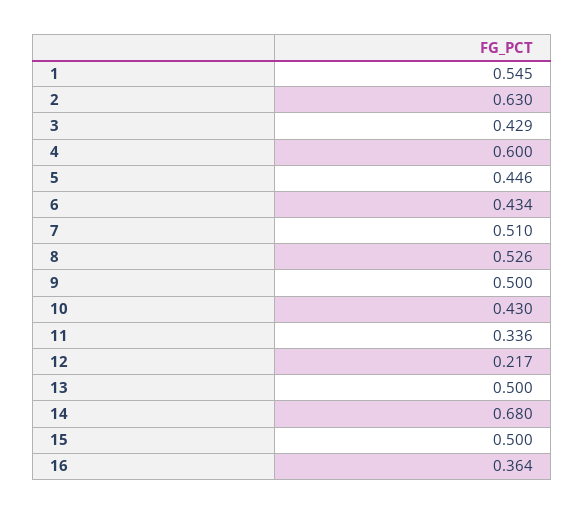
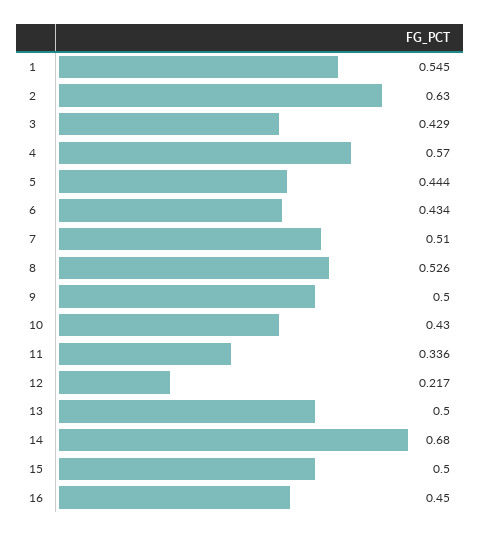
4: 0.6 -> 0.57
5: 0.446 -> 0.444
16: 0.364 -> 0.45

